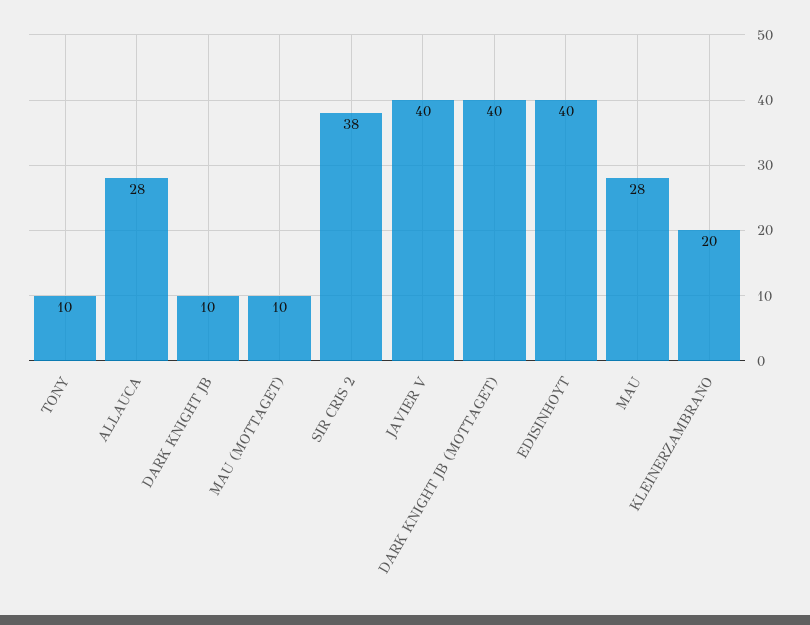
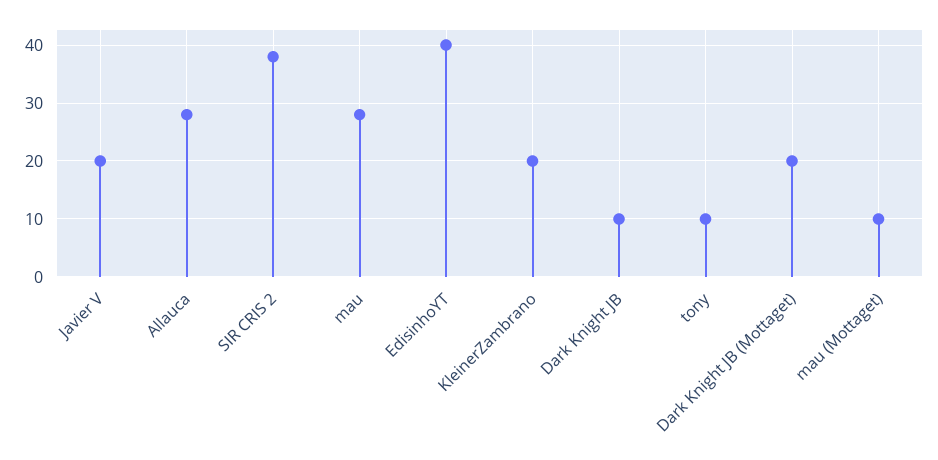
JAVIER V: 40 -> 20
DARK KNIGHT JB (MOTTAGET): 40 -> 20

